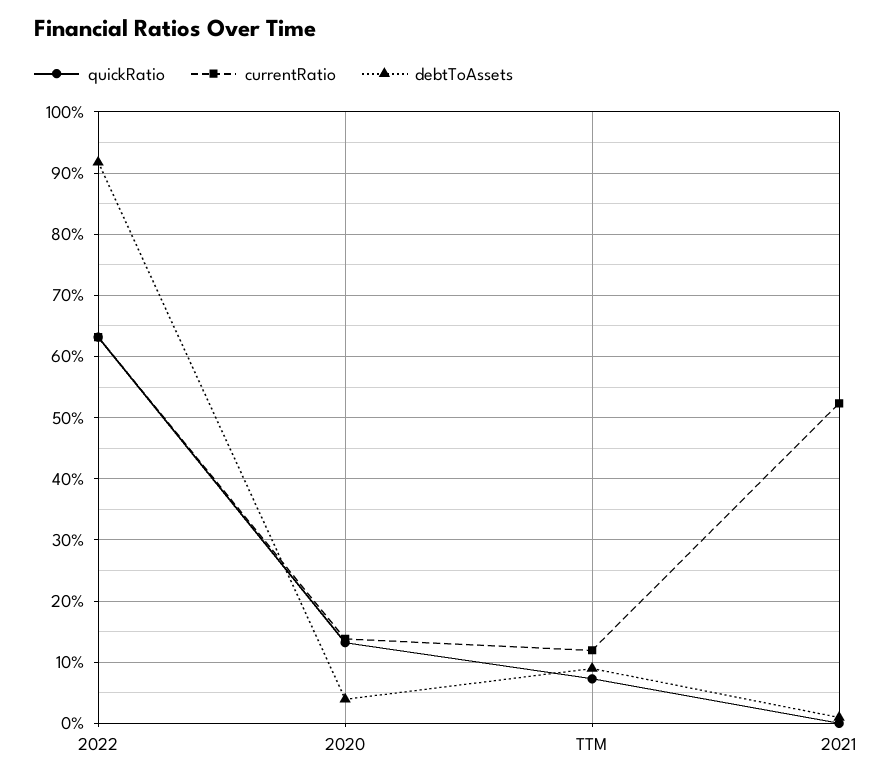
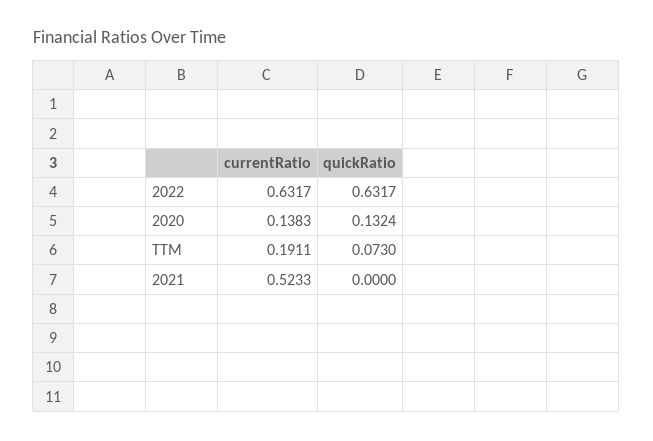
debtToAssets, 2022: 0.92 -> none
debtToAssets, 2020: 0.04 -> none
currentRatio, TTM: 0.12 -> 0.1911
debtToAssets, TTM: 0.09 -> none
debtToAssets, 2021: 0.01 -> none

